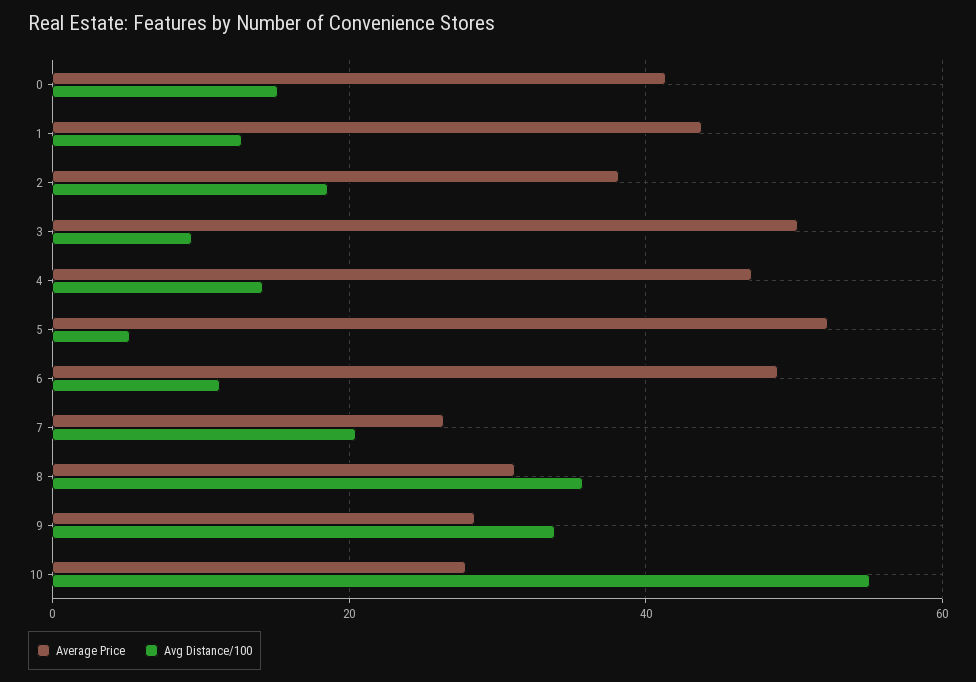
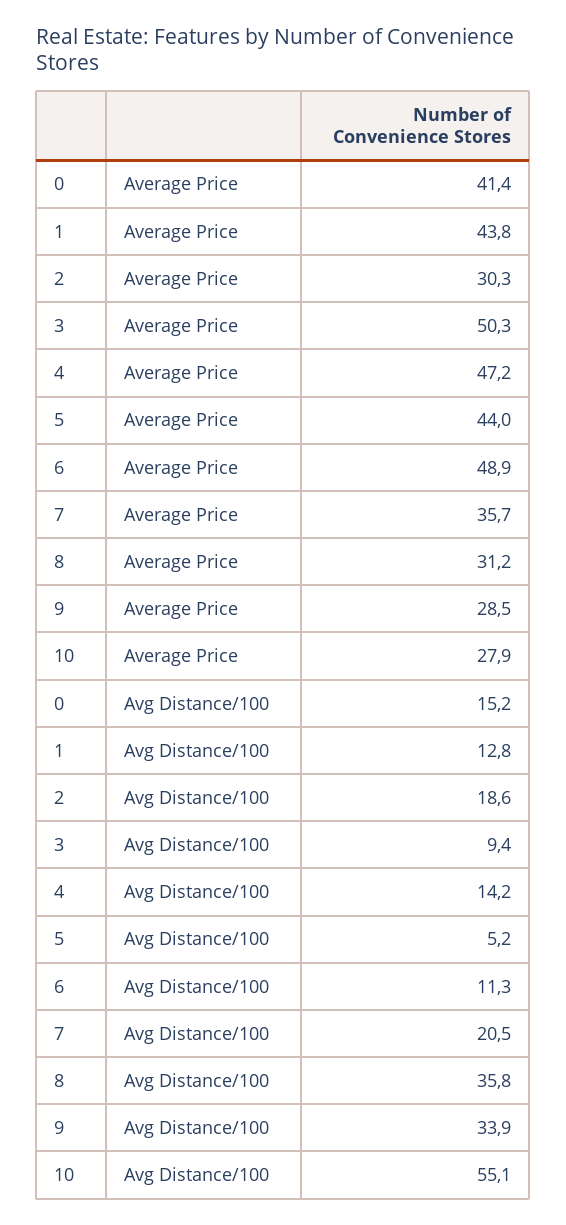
Average Price, 2: 38 -> 30.3
Average Price, 5: 52 -> 44
Average Price, 7: 26 -> 35.7

